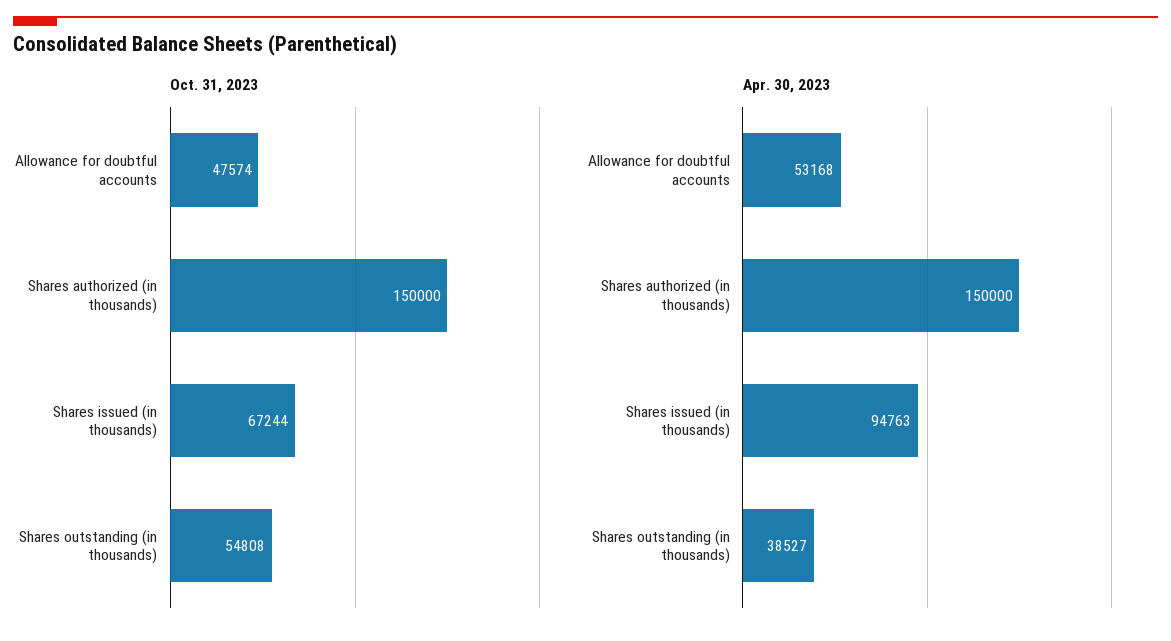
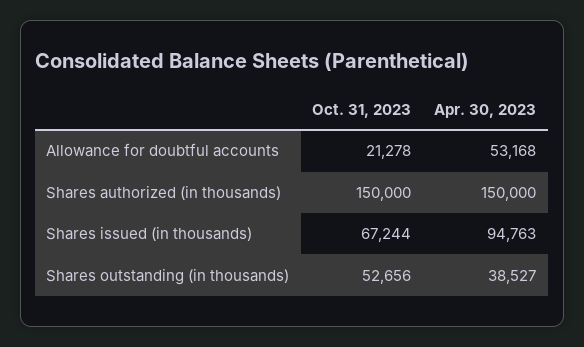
Oct. 31, 2023, Allowance for doubtful accounts: 47574 -> 21278
Oct. 31, 2023, Shares outstanding (in thousands): 54808 -> 52656

